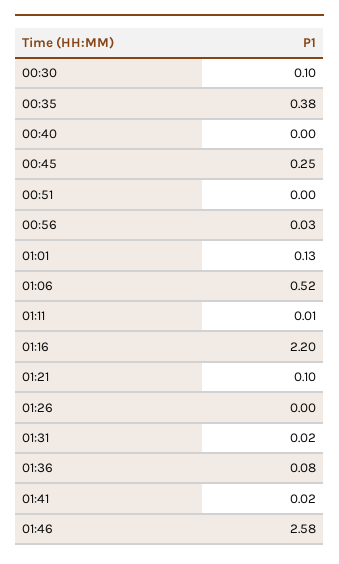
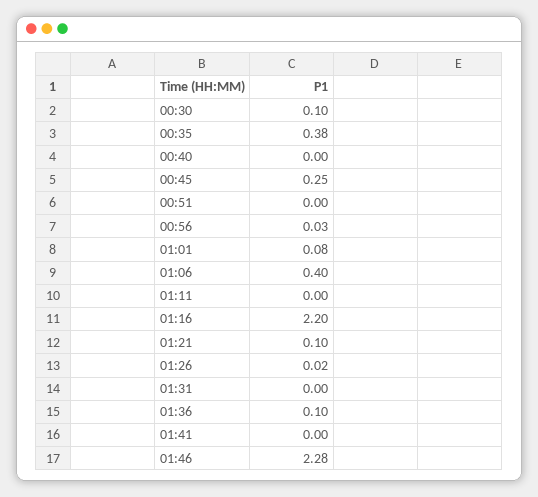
01:01: 0.13 -> 0.08
01:06: 0.52 -> 0.4
01:11: 0.01 -> 0
01:26: 0 -> 0.02
01:31: 0.02 -> 0
01:36: 0.08 -> 0.1
01:41: 0.02 -> 0
01:46: 2.58 -> 2.28

